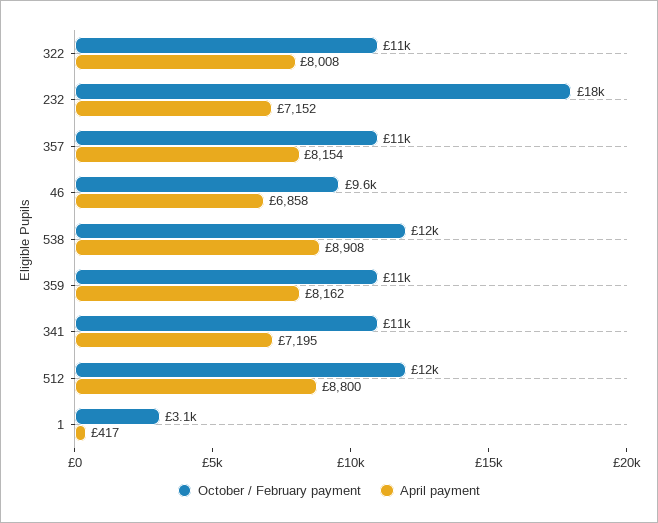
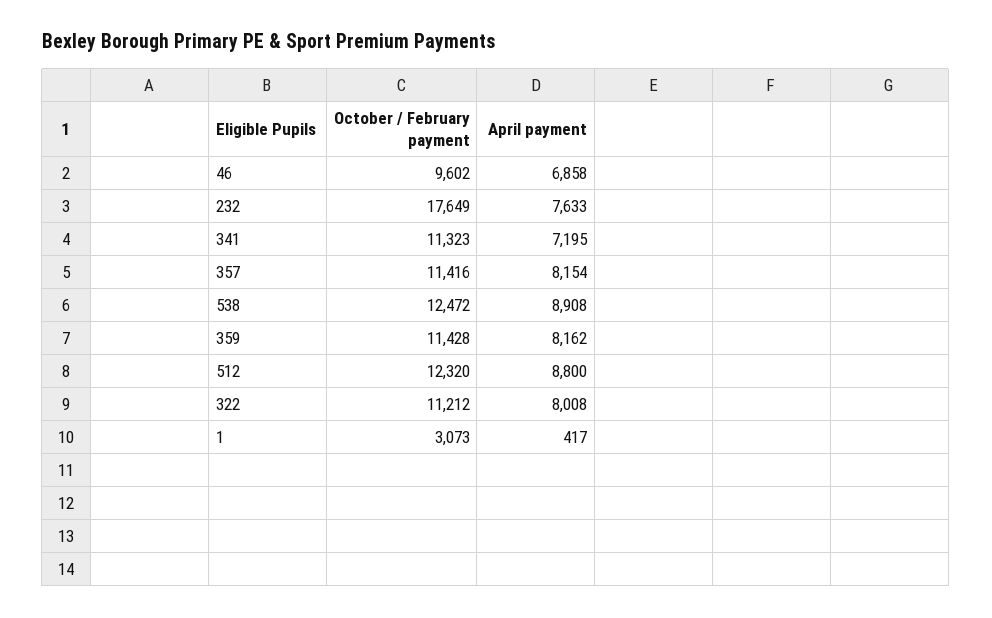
April payment, 232: 7152 -> 7633

